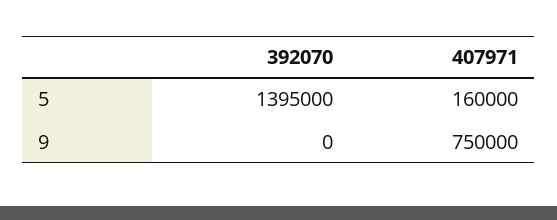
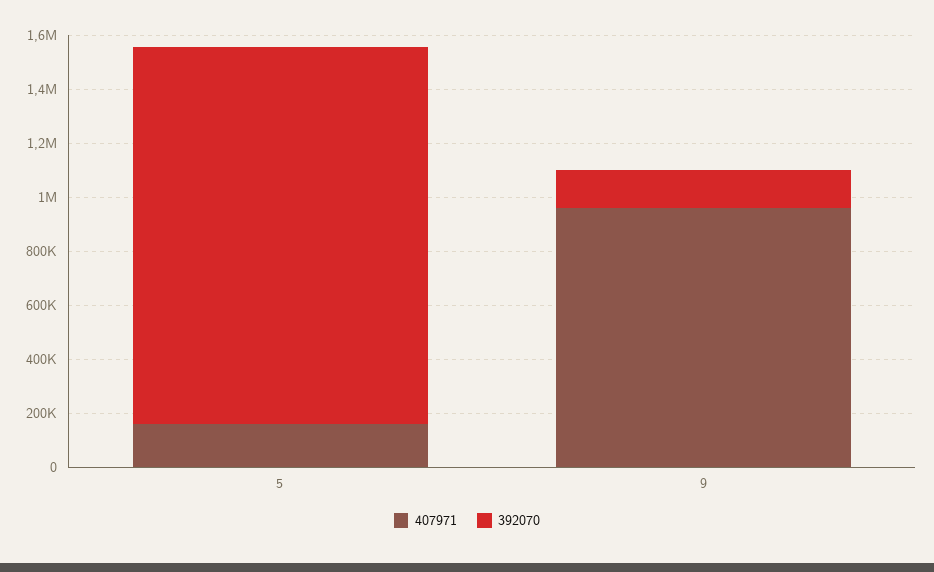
392070, 9: 0 -> 150000
407971, 9: 750000 -> 950000

